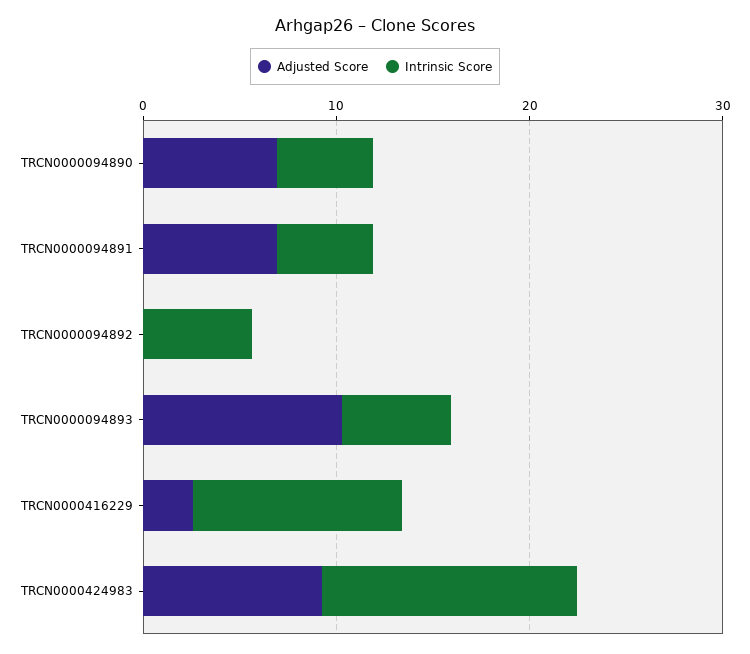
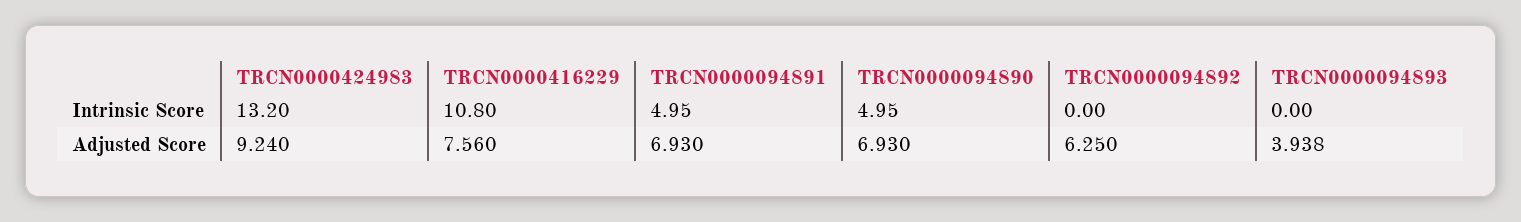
Adjusted Score, TRCN0000094892: 0 -> 6.25
Intrinsic Score, TRCN0000094892: 6 -> 0
Adjusted Score, TRCN0000094893: 10 -> 3.938
Intrinsic Score, TRCN0000094893: 6 -> 0
Adjusted Score, TRCN0000416229: 2 -> 7.56

